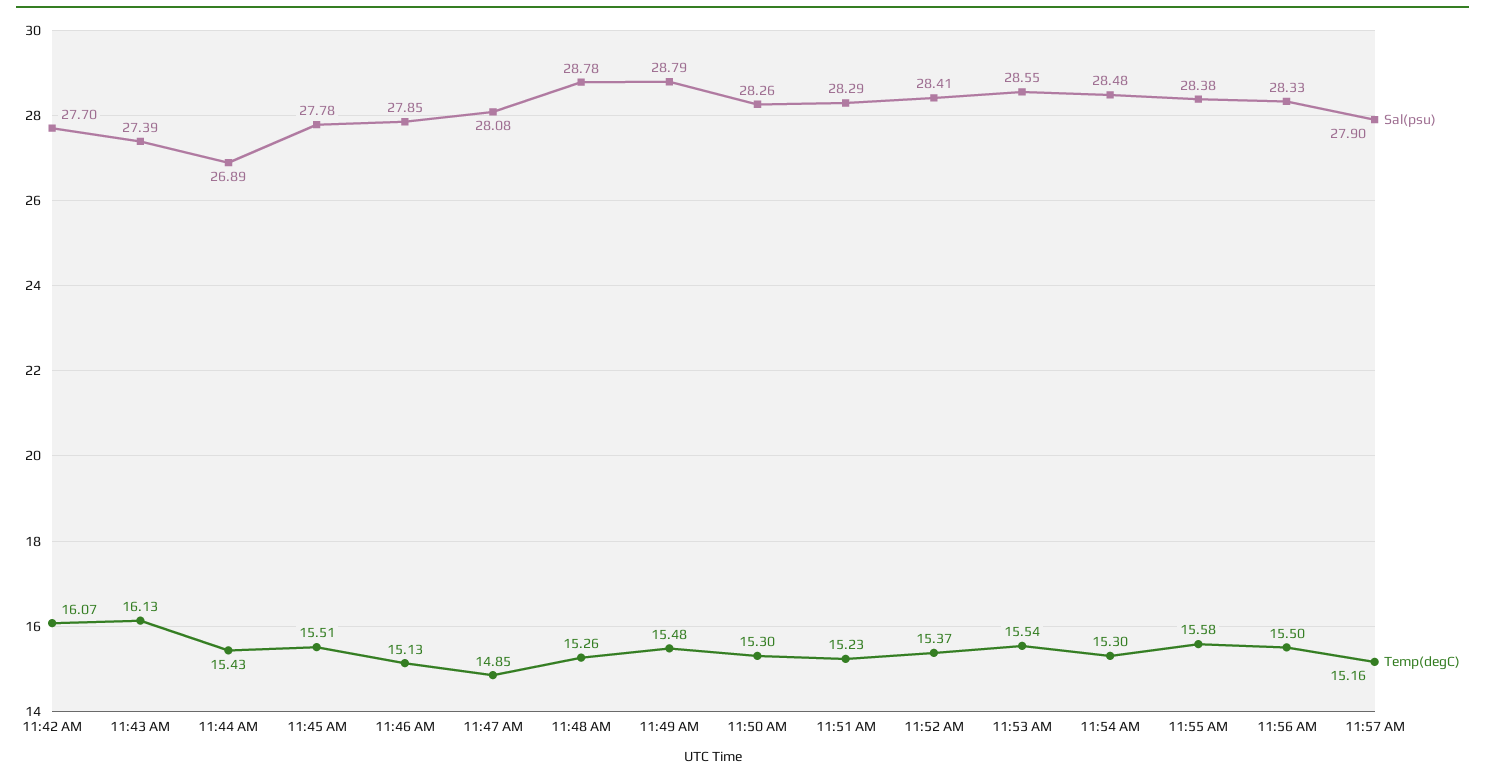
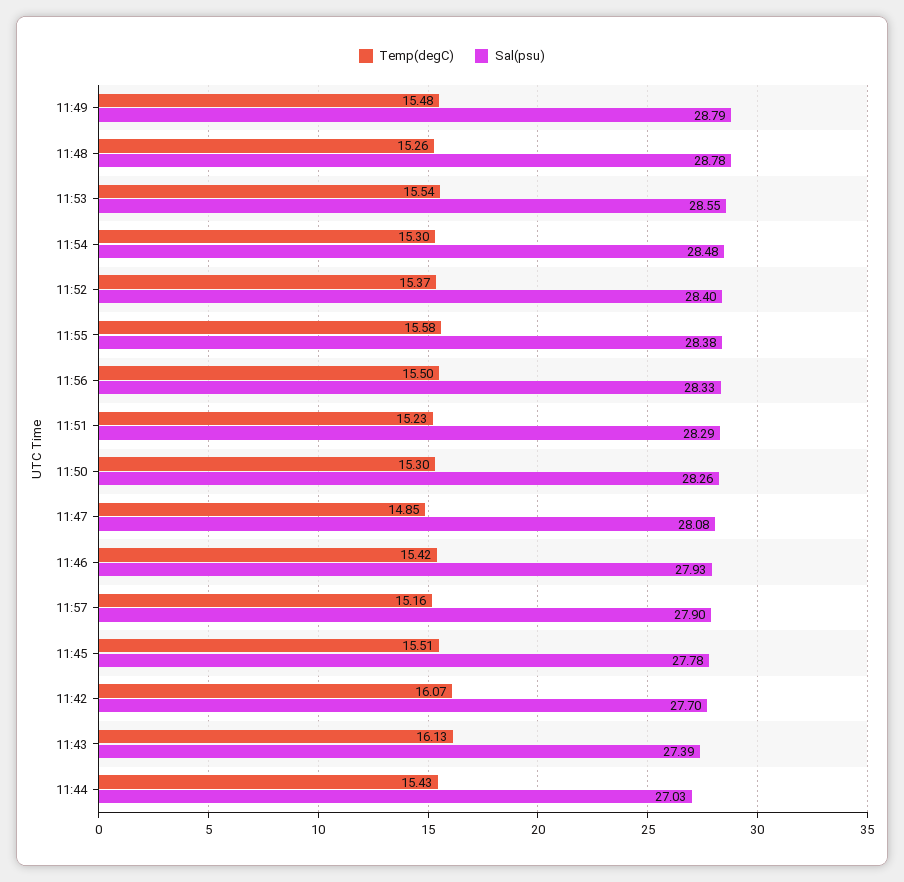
Sal(psu), 11:44 AM: 26.89 -> 27.03
Sal(psu), 11:46 AM: 27.85 -> 27.93
Temp(degC), 11:46 AM: 15.13 -> 15.42
Sal(psu), 11:52 AM: 28.41 -> 28.4

